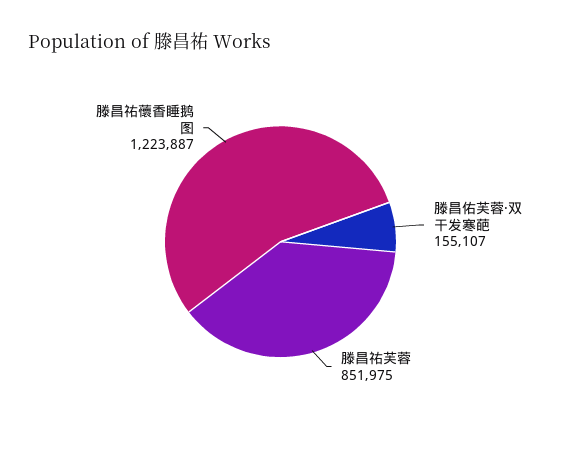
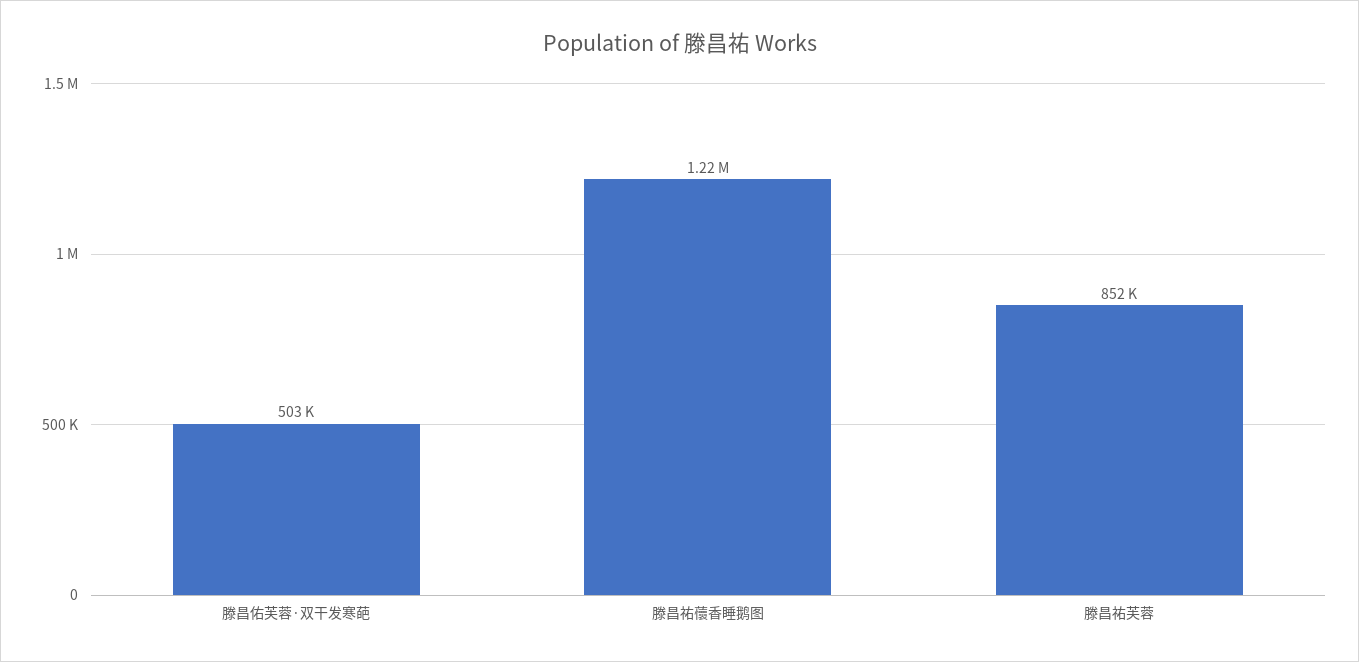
滕昌佑芙蓉·双干发寒葩: 155107 -> 503000

